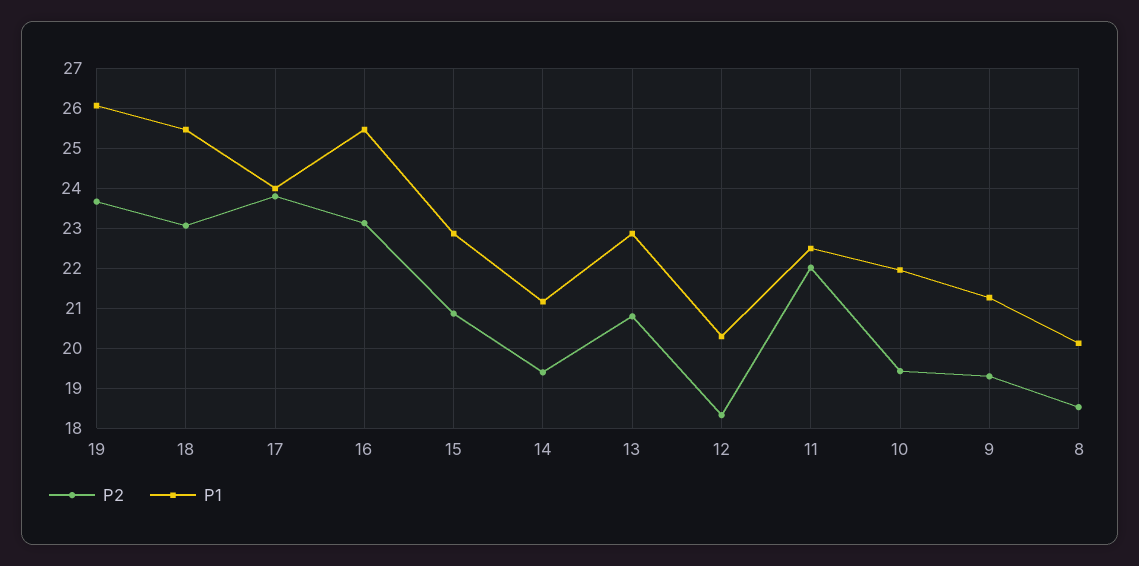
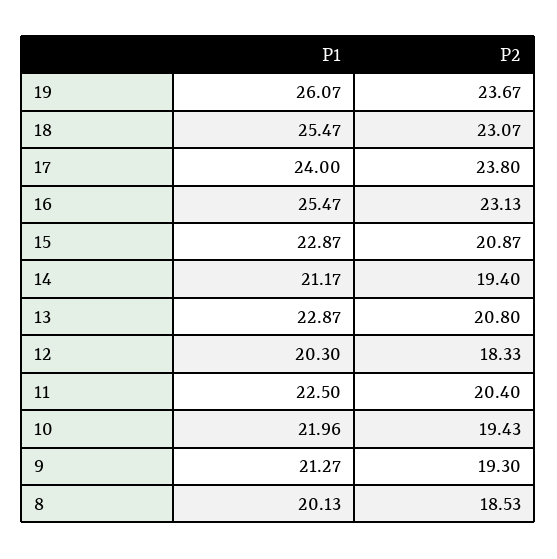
P2, 11: 22 -> 20.4

